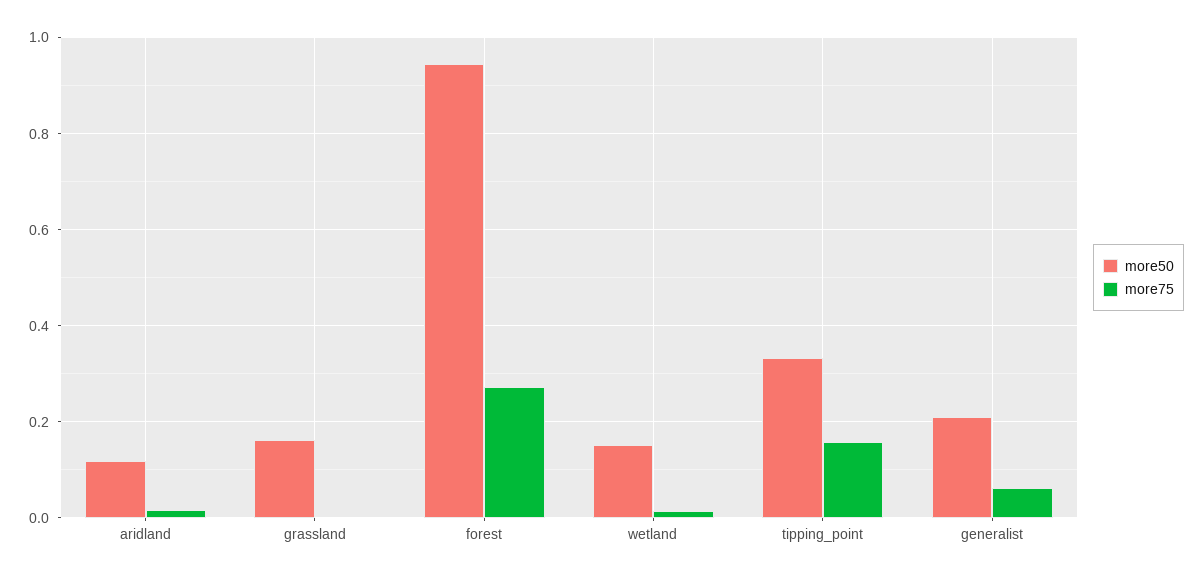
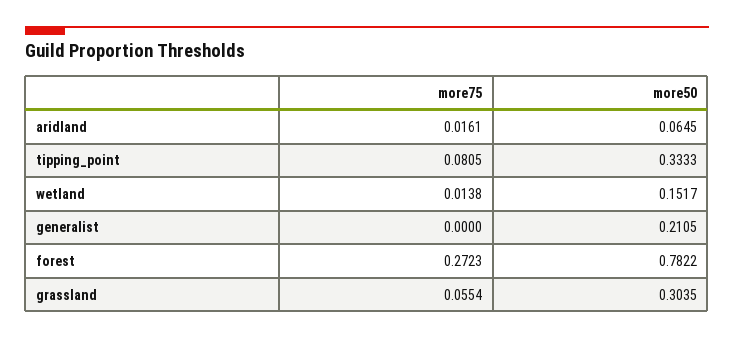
more50, aridland: 0.12 -> 0.0645
more50, grassland: 0.16 -> 0.3035
more75, grassland: 0 -> 0.0554
more50, forest: 0.94 -> 0.7822
more75, tipping_point: 0.16 -> 0.0805
more75, generalist: 0.06 -> 0

